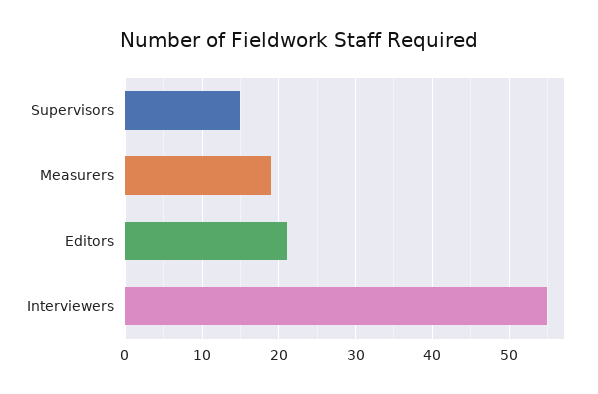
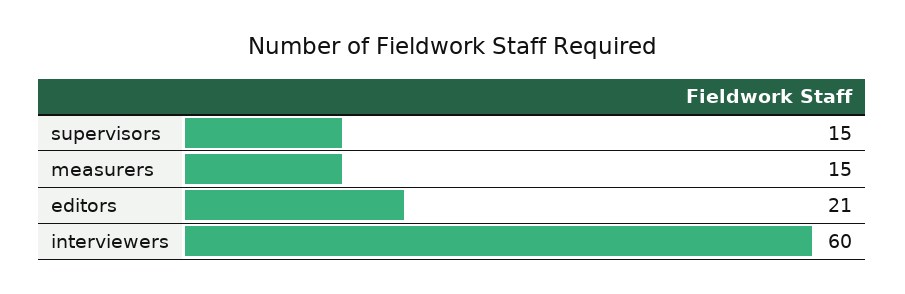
Measurers: 19 -> 15
Interviewers: 55 -> 60

